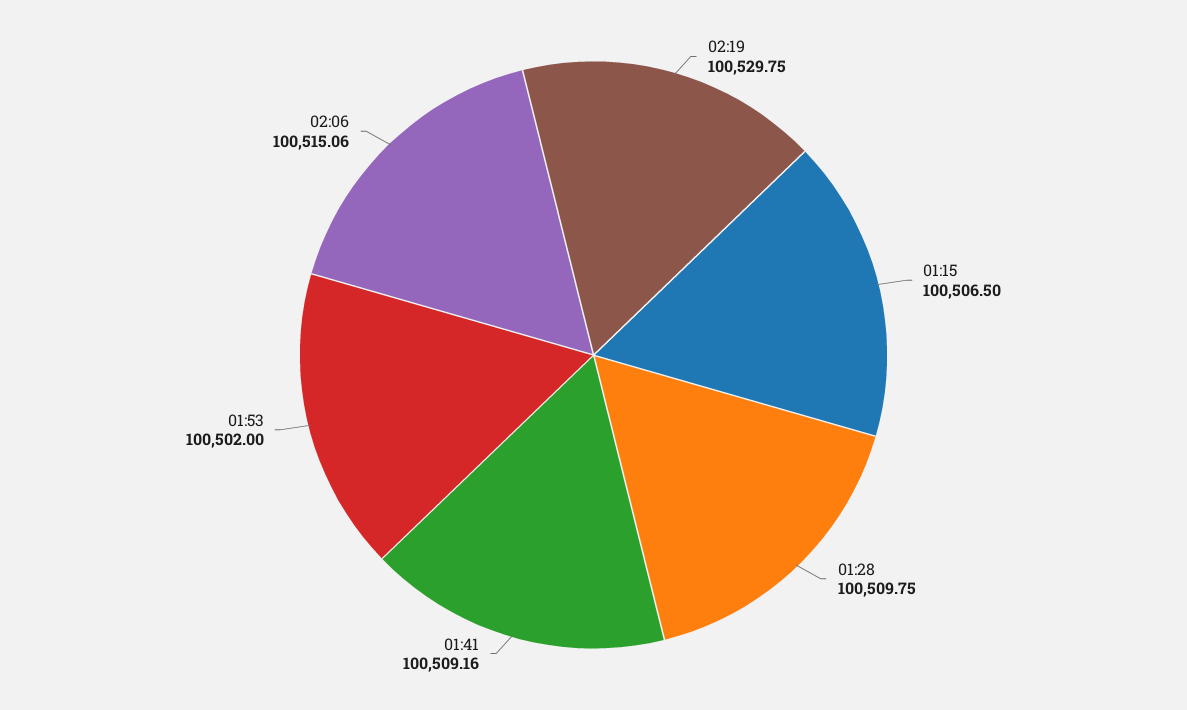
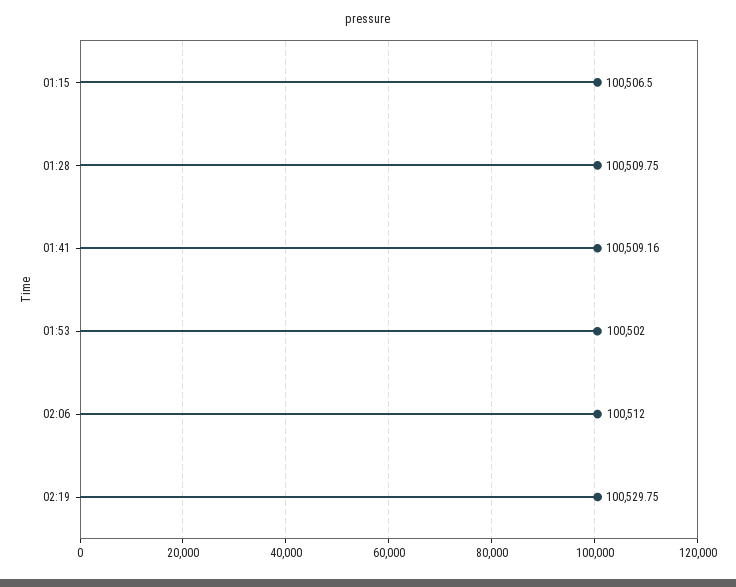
02:06: 100515.06 -> 100512

